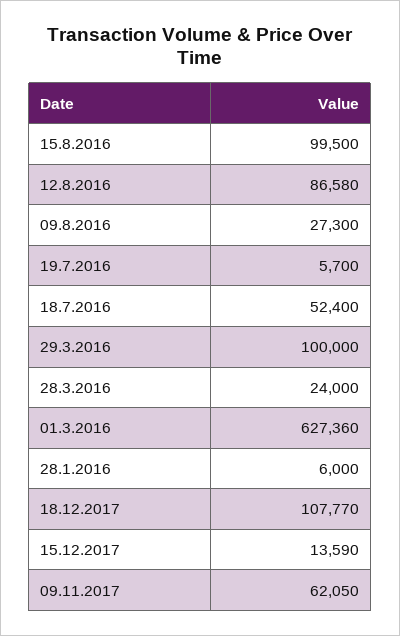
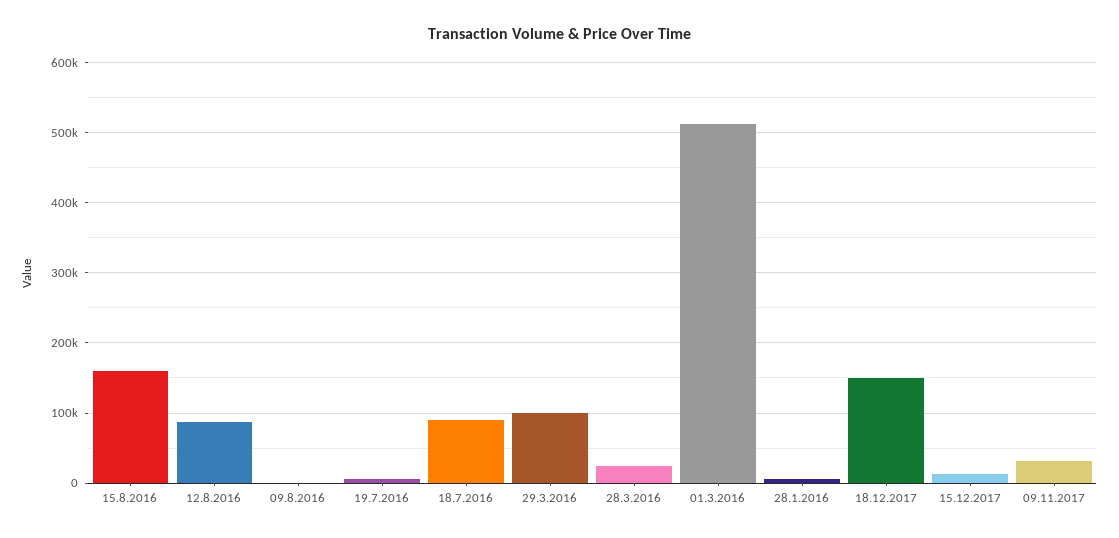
15.8.2016: 99500 -> 160000
09.8.2016: 27300 -> 0
18.7.2016: 52400 -> 90000
01.3.2016: 627360 -> 510000
18.12.2017: 107770 -> 150000
09.11.2017: 62050 -> 30000

